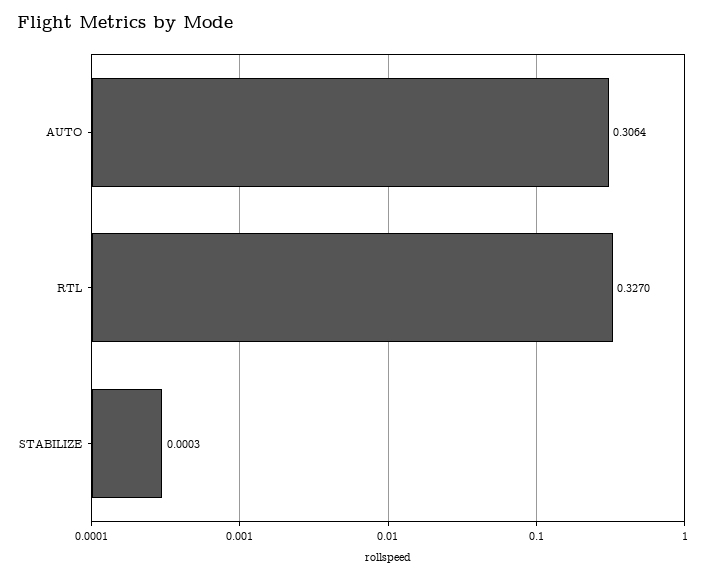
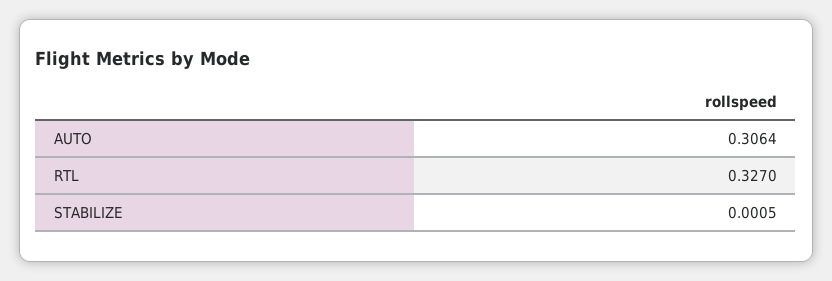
STABILIZE: 0.0003 -> 0.0005

